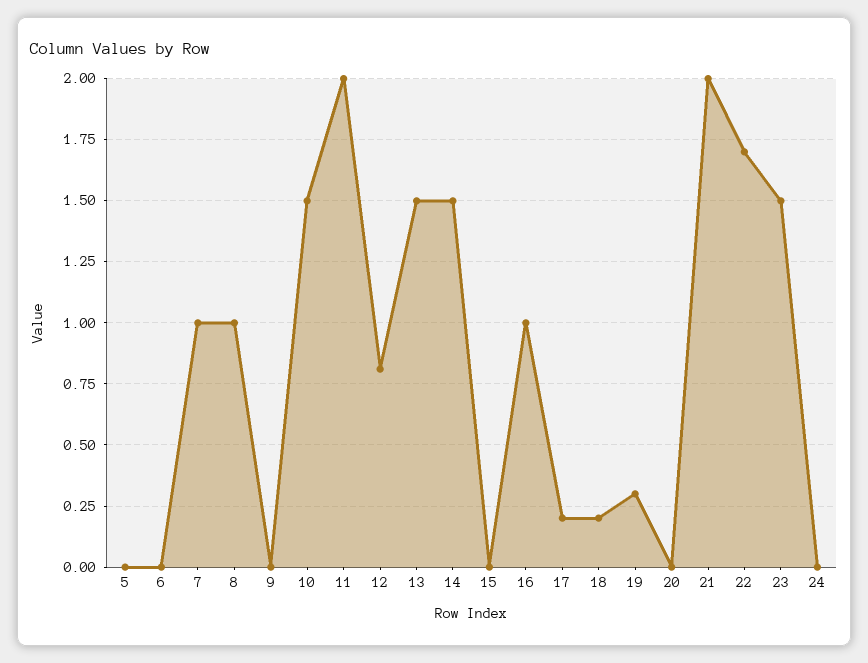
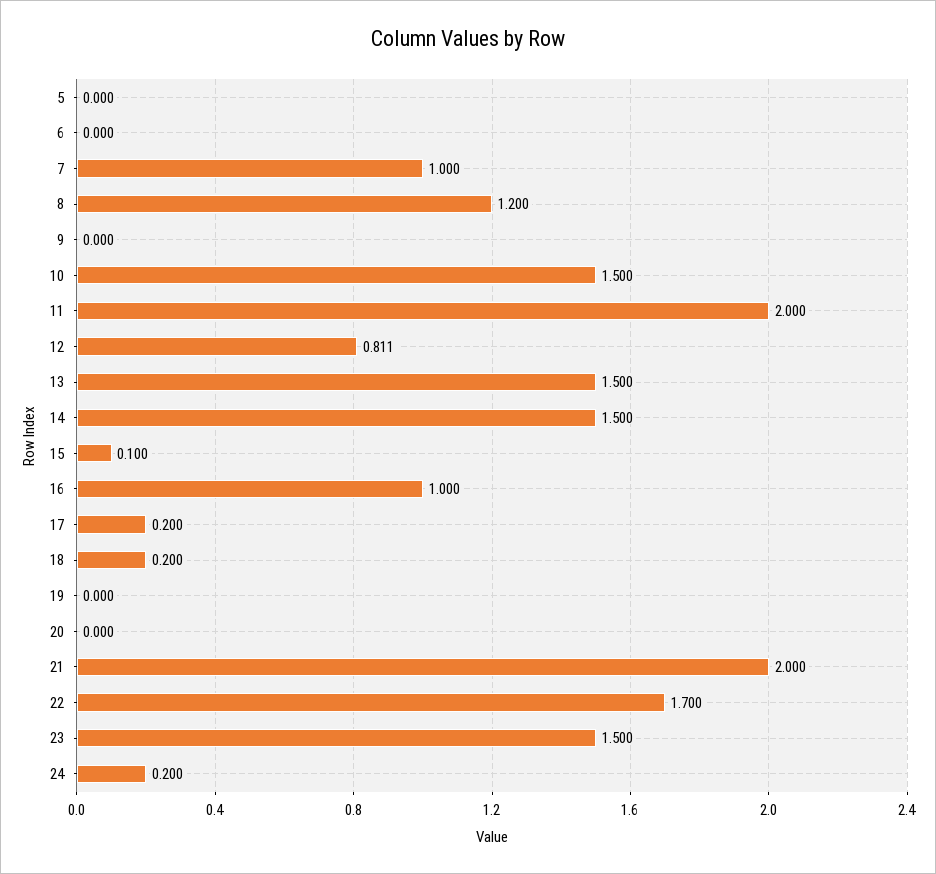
8: 1 -> 1.2
15: 0 -> 0.1
19: 0.3 -> 0
24: 0 -> 0.2

